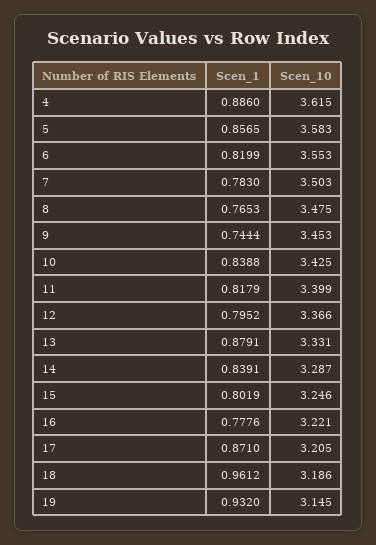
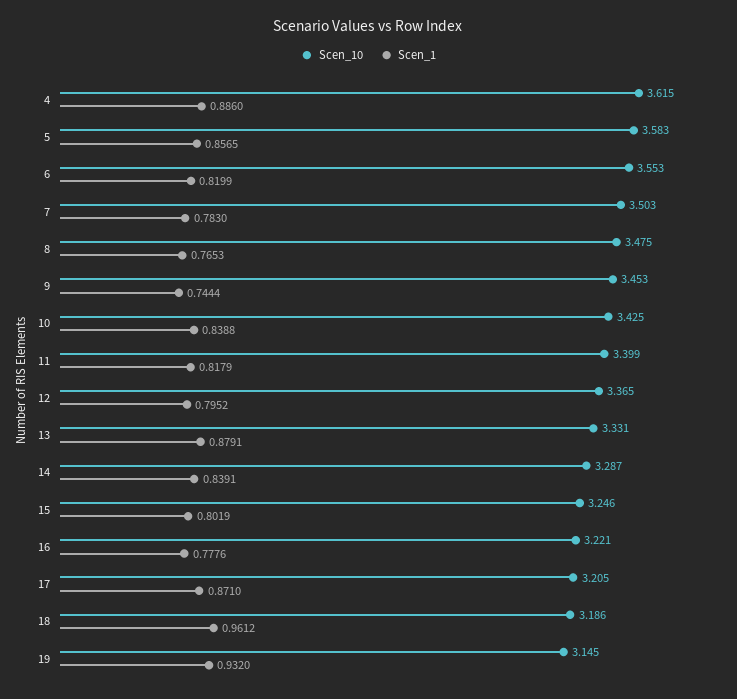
Scen_10, 12: 3.366 -> 3.365

